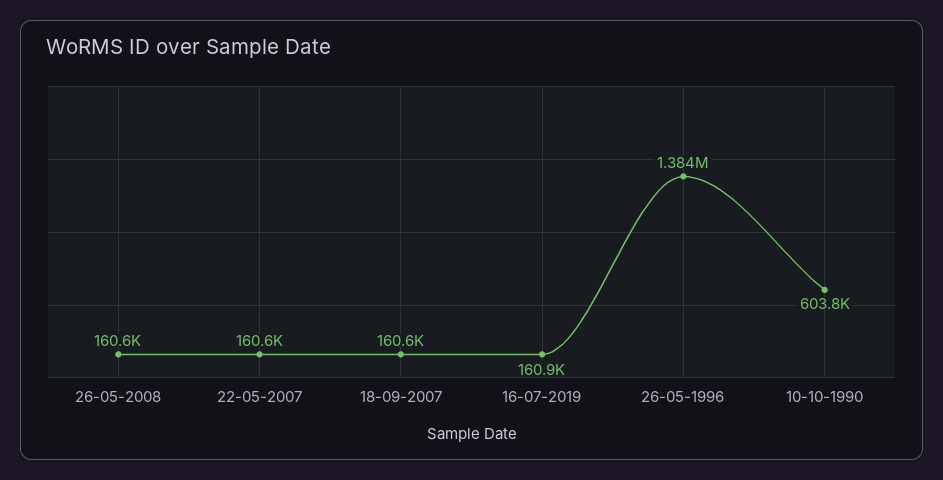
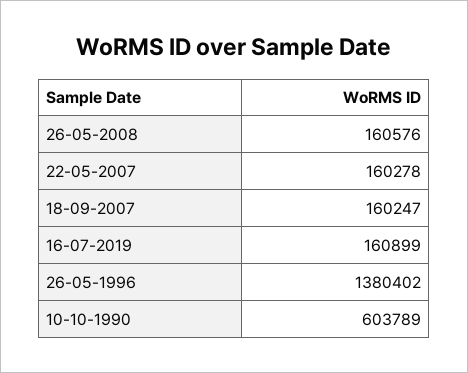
22-05-2007: 160600 -> 160278
18-09-2007: 160600 -> 160247
26-05-1996: 1384000 -> 1380402

